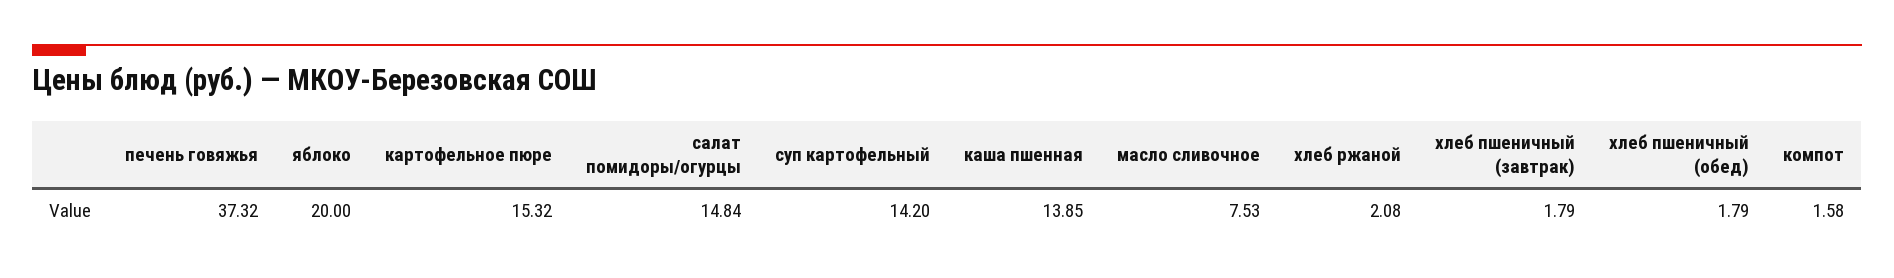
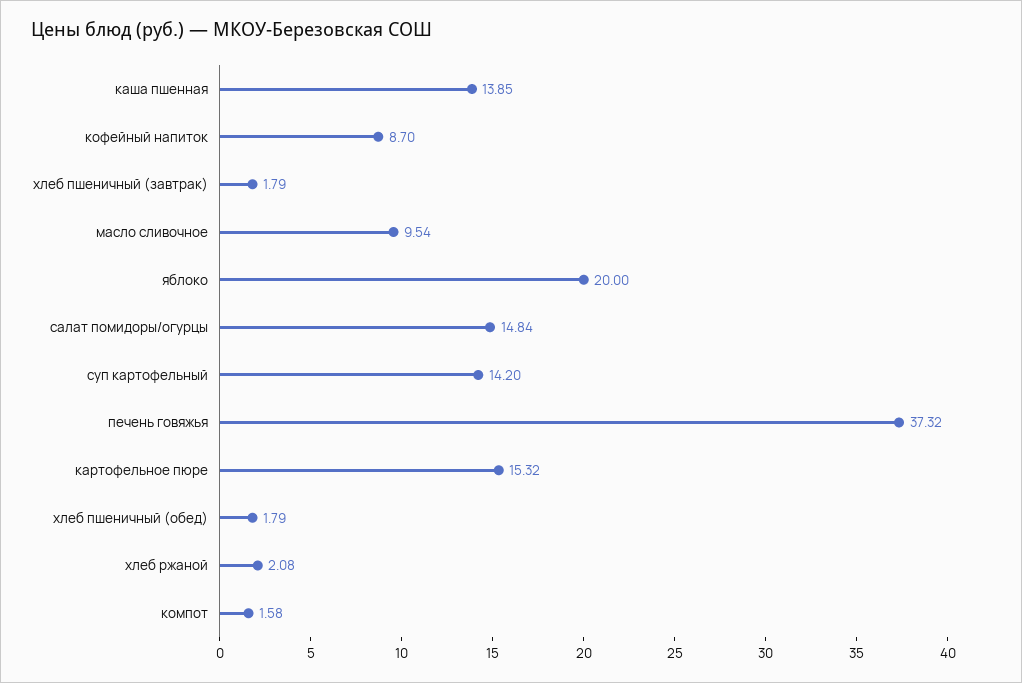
масло сливочное: 7.53 -> 9.54
кофейный напиток: none -> 8.7

